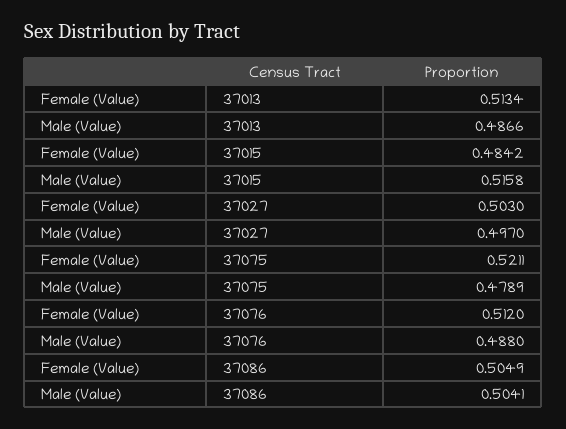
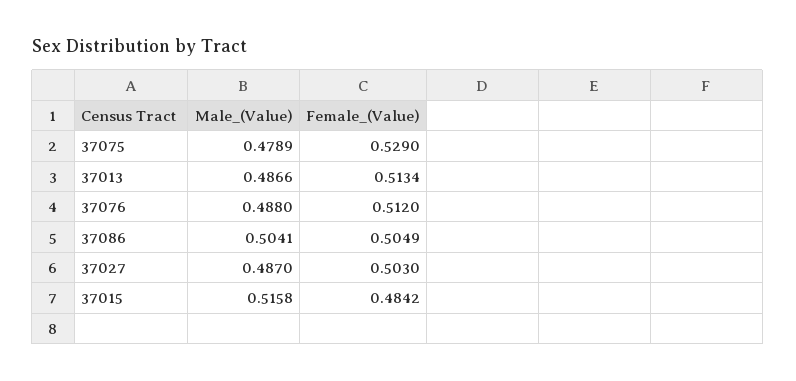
Male (Value), 37027: 0.497 -> 0.487
Female (Value), 37075: 0.5211 -> 0.529

